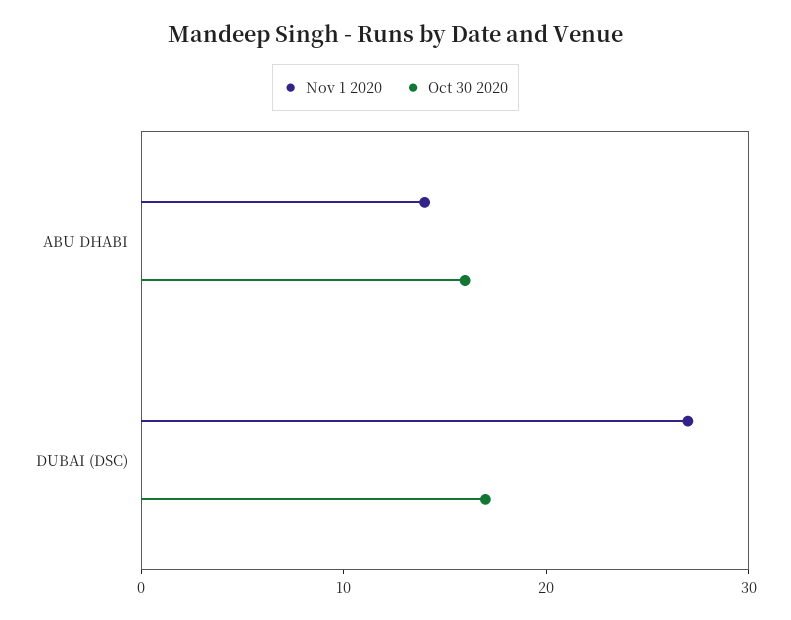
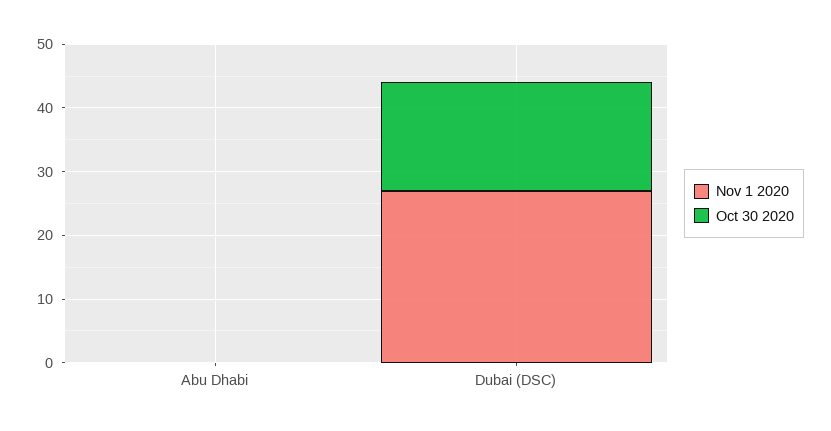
Nov 1 2020, ABU DHABI: 14 -> 0
Oct 30 2020, ABU DHABI: 16 -> 0

